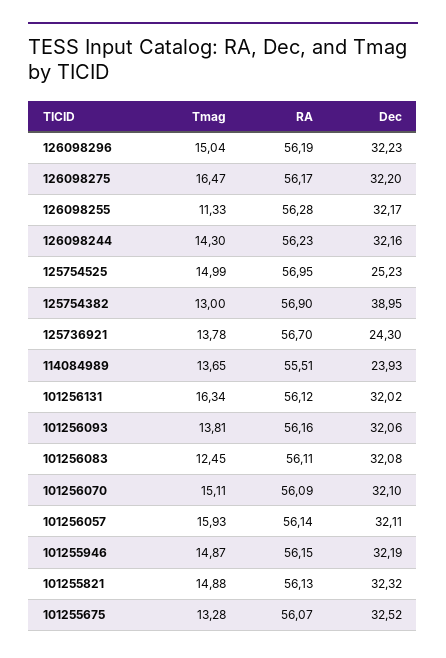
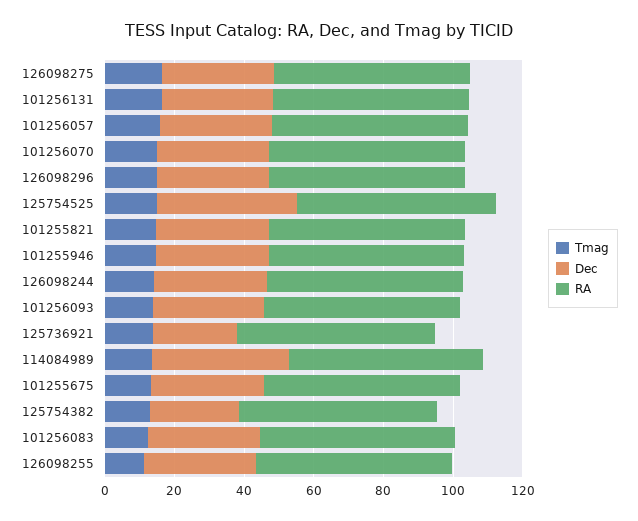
Dec, 125754525: 25.23 -> 40
Dec, 125754382: 38.95 -> 25
Dec, 114084989: 23.93 -> 40

